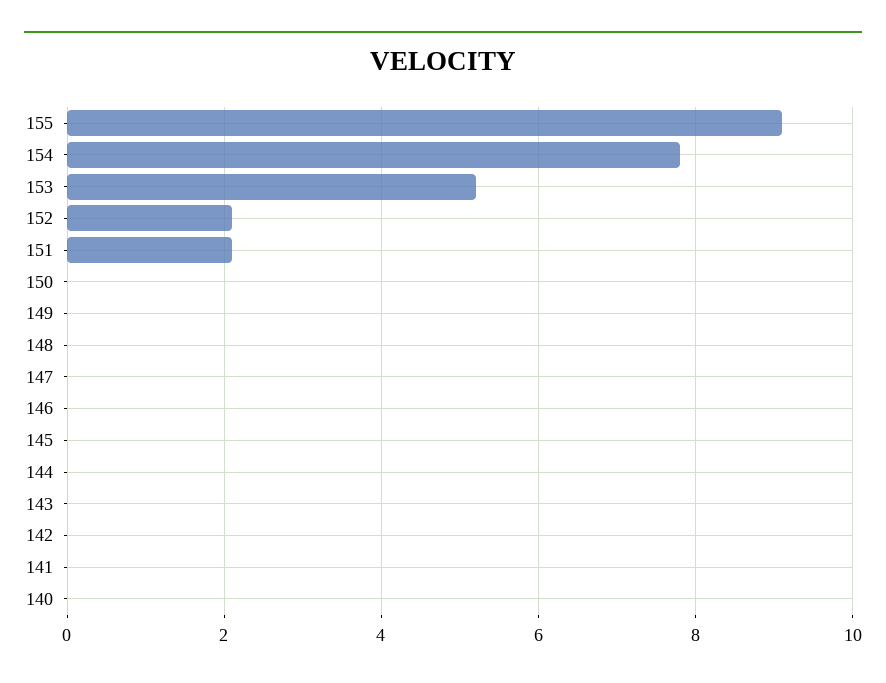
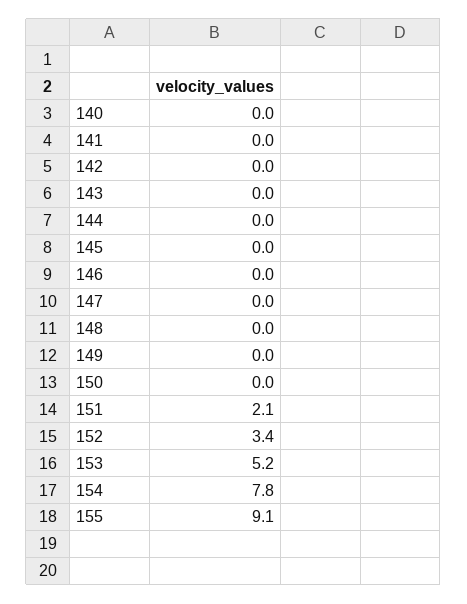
152: 2 -> 3.4

